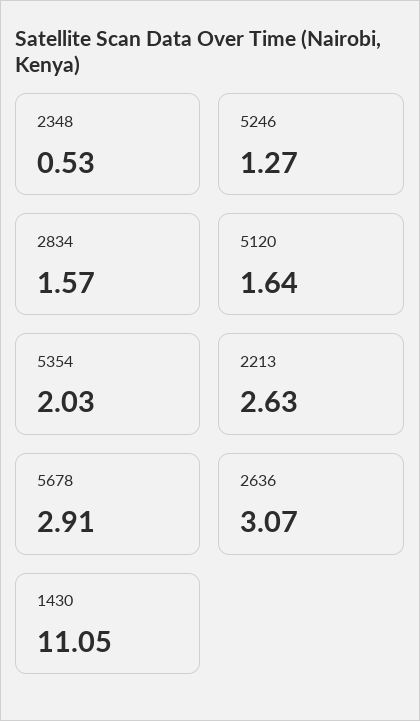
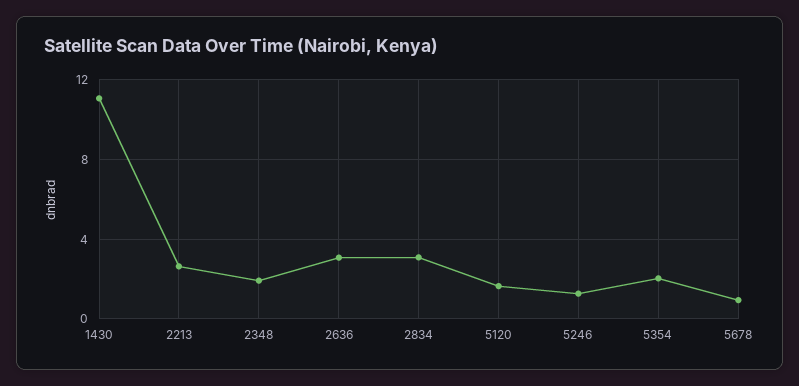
2348: 0.53 -> 2
2834: 1.57 -> 3
5678: 2.91 -> 1

